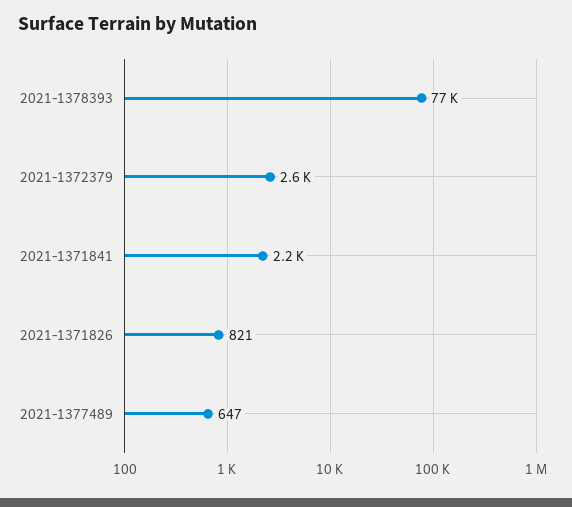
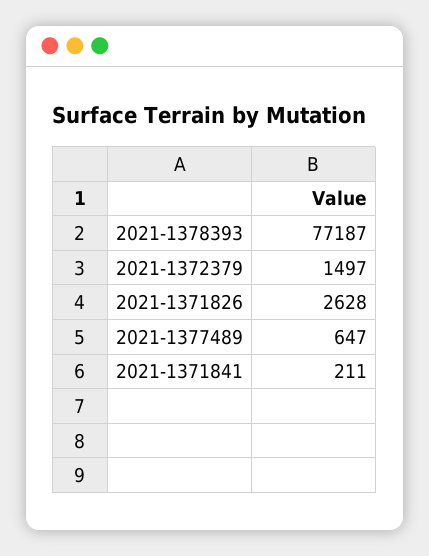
2021-1372379: 2600 -> 1497
2021-1371841: 2200 -> 211
2021-1371826: 821 -> 2628

